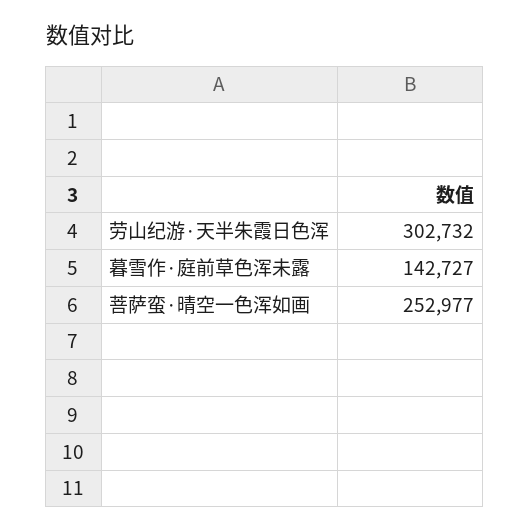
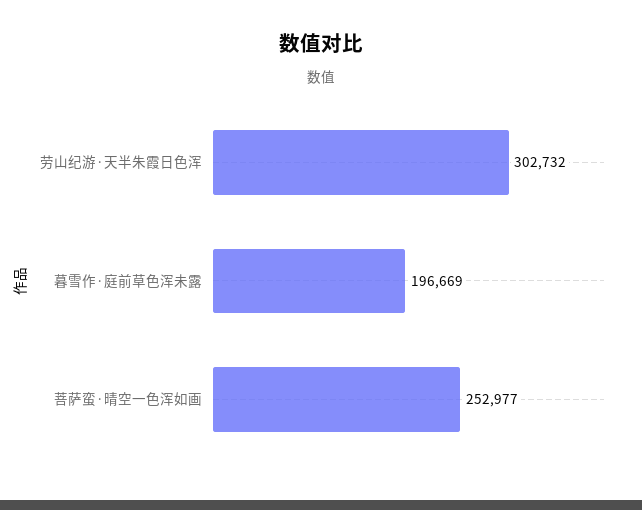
暮雪作·庭前草色浑未露: 142727 -> 196669

